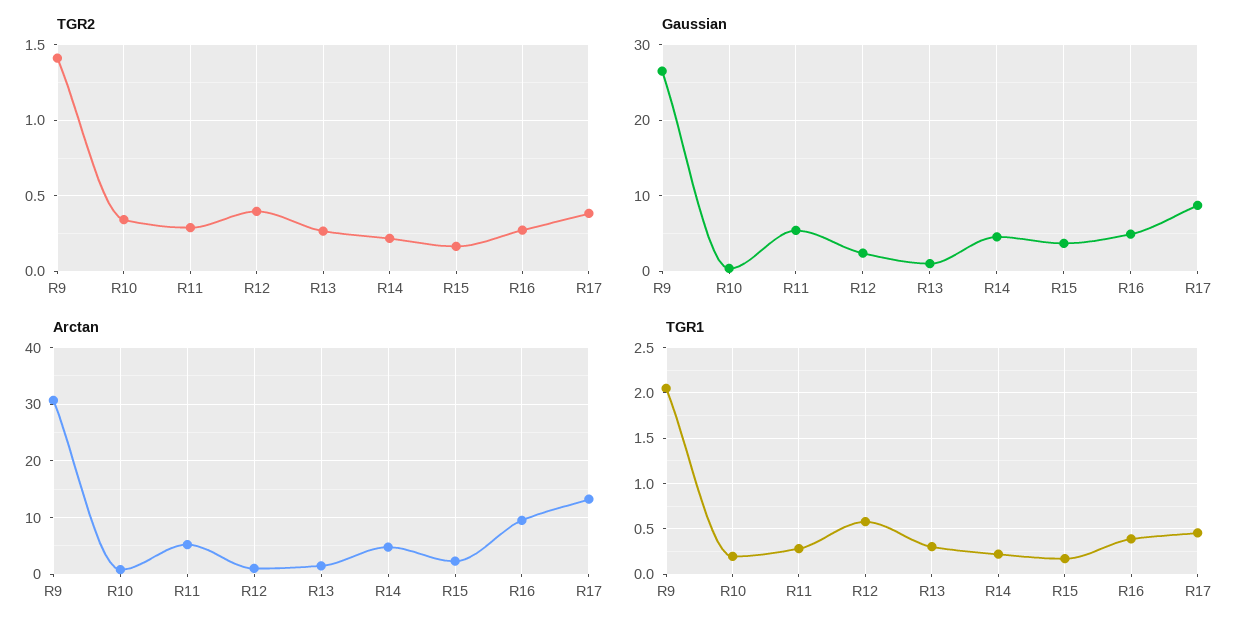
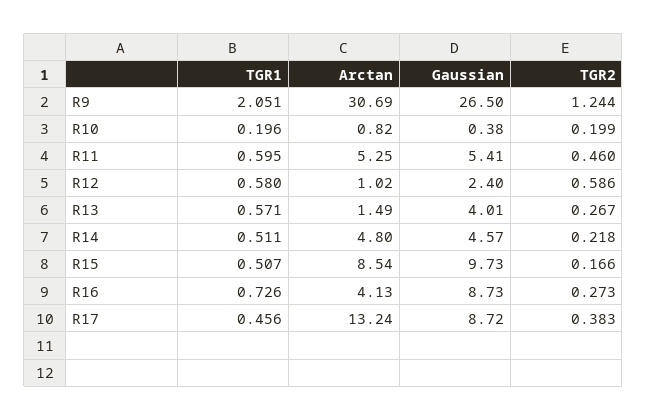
TGR2, R9: 1.4 -> 1.244
TGR2, R10: 0.35 -> 0.199
TGR2, R11: 0.3 -> 0.46
TGR2, R12: 0.4 -> 0.586
Gaussian, R13: 1 -> 4.01
Gaussian, R15: 4 -> 9.73
Gaussian, R16: 5 -> 8.73
Arctan, R15: 2 -> 8.54
Arctan, R16: 10 -> 4.13
TGR1, R11: 0.3 -> 0.595
TGR1, R13: 0.3 -> 0.571
TGR1, R14: 0.2 -> 0.511
TGR1, R15: 0.2 -> 0.507
TGR1, R16: 0.4 -> 0.726

